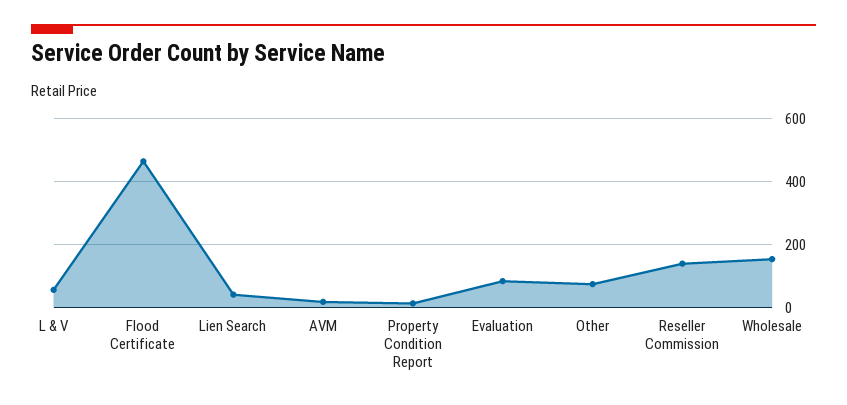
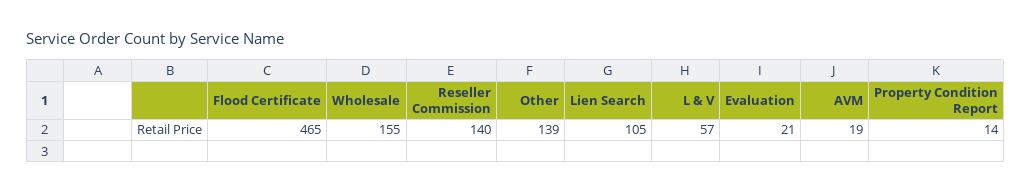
Lien Search: 40 -> 105
Evaluation: 80 -> 21
Other: 80 -> 139

